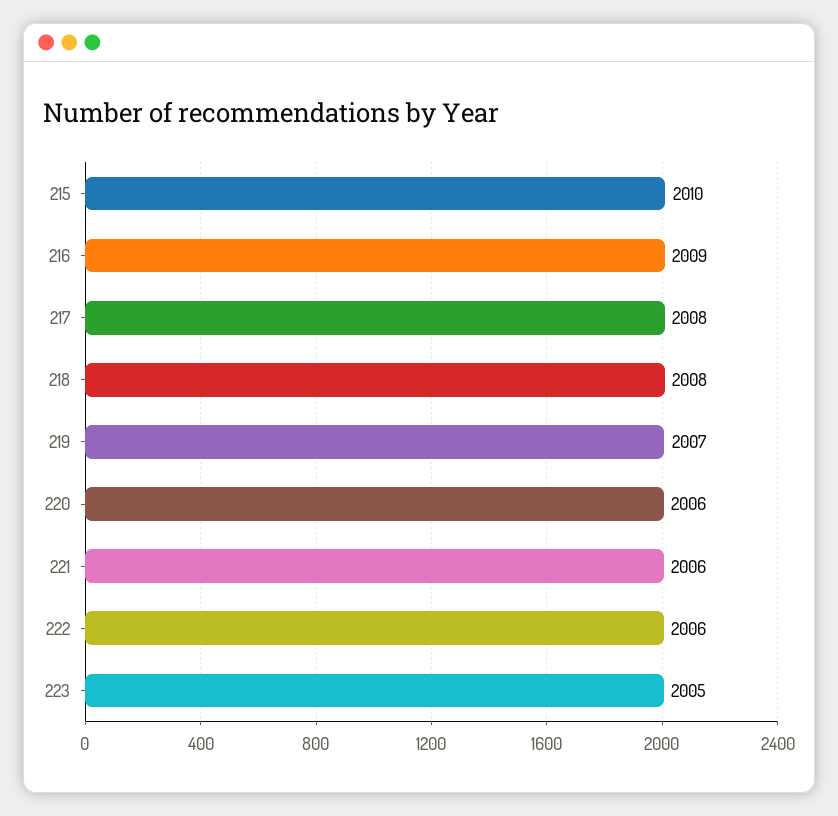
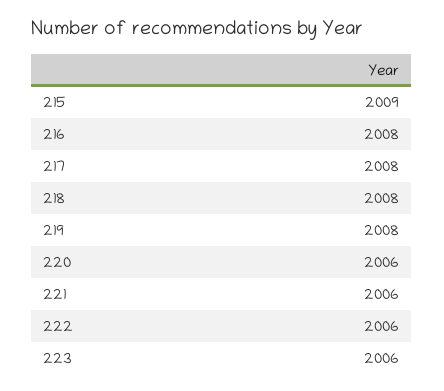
215: 2010 -> 2009
216: 2009 -> 2008
219: 2007 -> 2008
223: 2005 -> 2006

